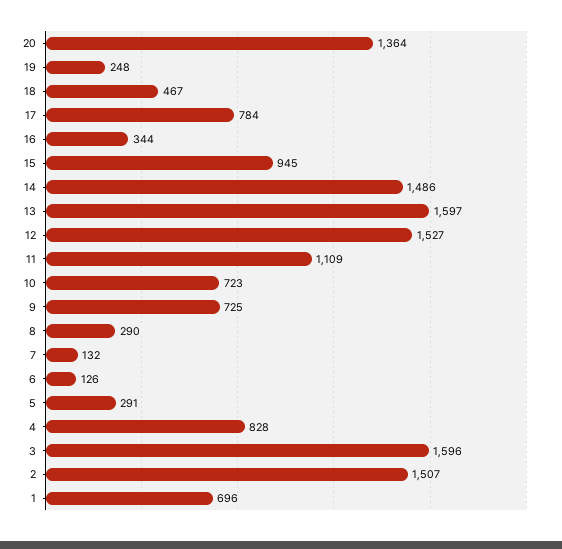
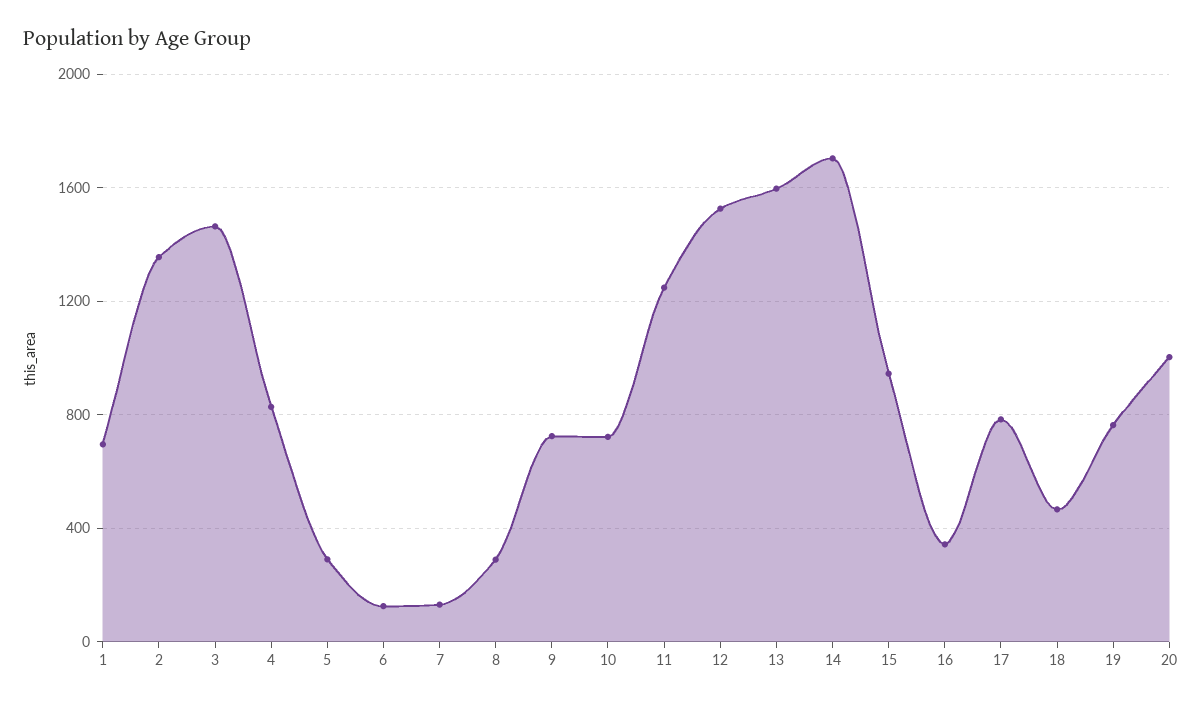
20: 1364 -> 1000
19: 248 -> 750
14: 1486 -> 1700
11: 1109 -> 1250
3: 1596 -> 1450
2: 1507 -> 1350

